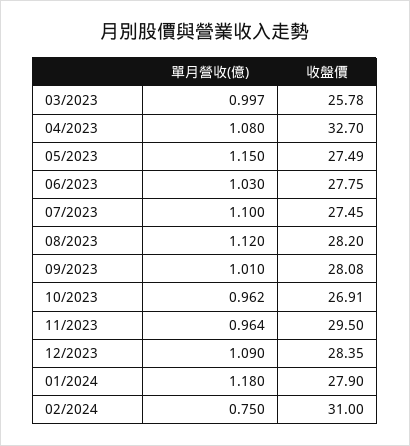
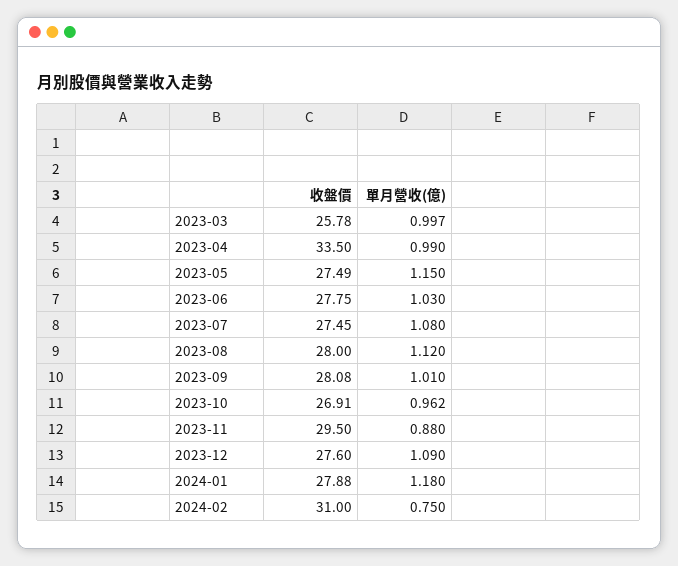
單月營收(億), 04/2023: 1.08 -> 0.99
收盤價, 04/2023: 32.7 -> 33.5
單月營收(億), 07/2023: 1.1 -> 1.08
收盤價, 08/2023: 28.2 -> 28
單月營收(億), 11/2023: 0.964 -> 0.88
收盤價, 12/2023: 28.35 -> 27.6
收盤價, 01/2024: 27.9 -> 27.88

